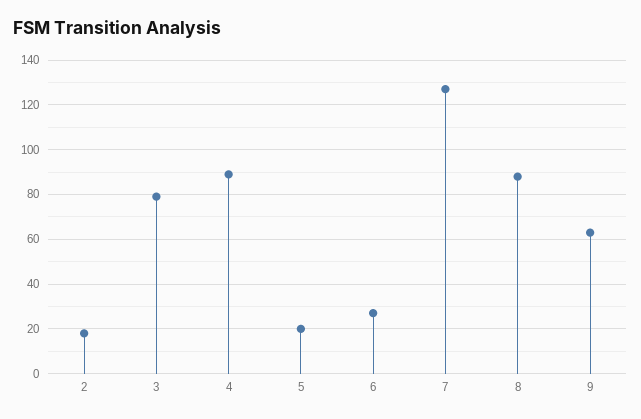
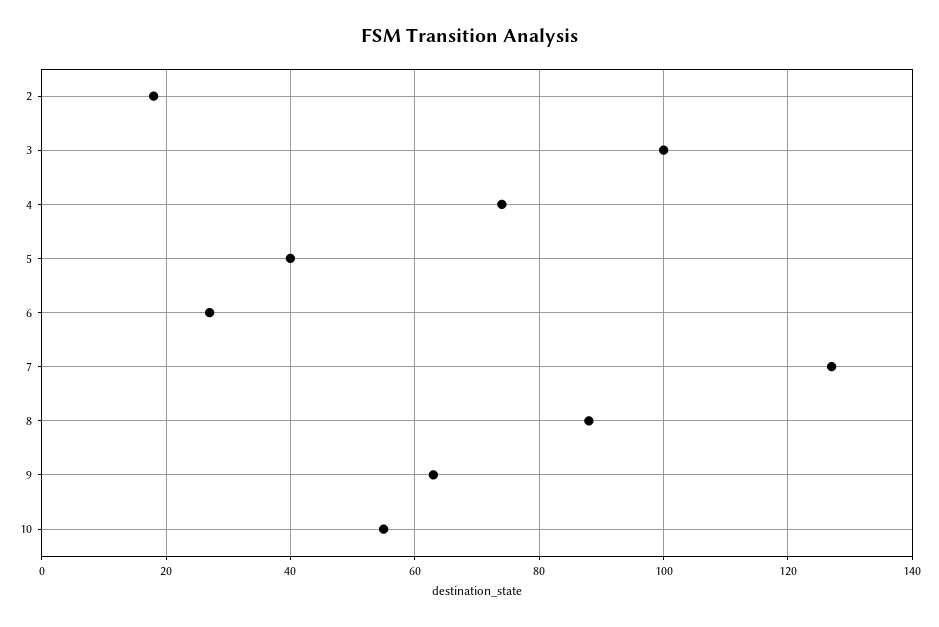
3: 80 -> 100
4: 90 -> 75
5: 20 -> 40
10: none -> 55

